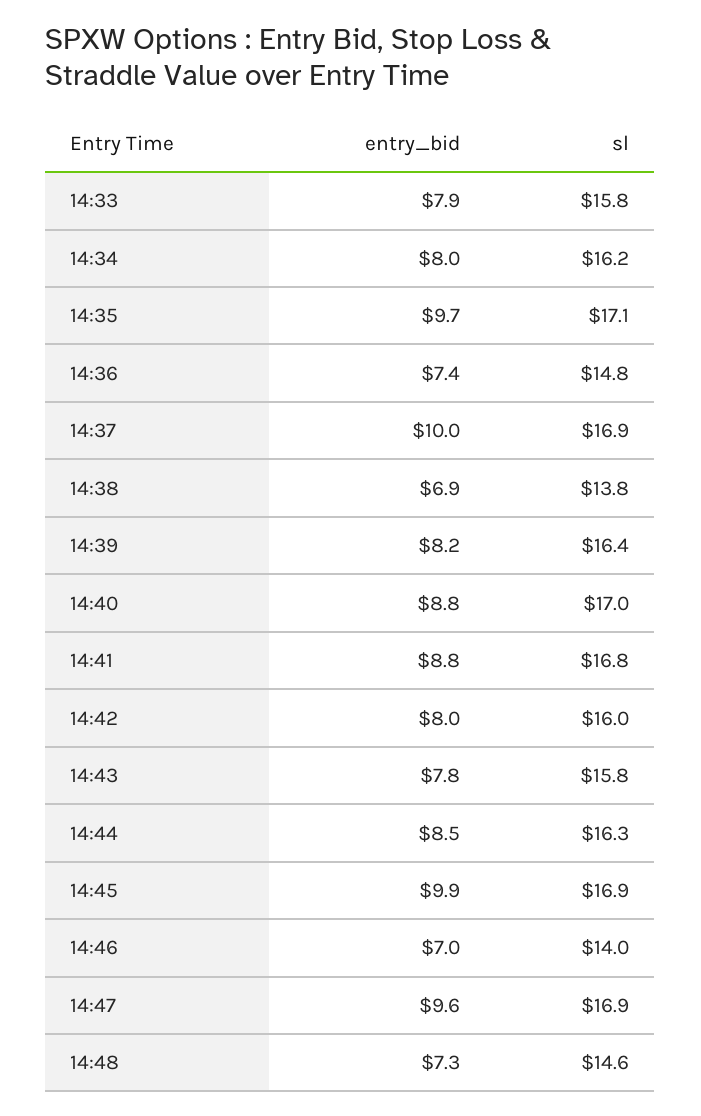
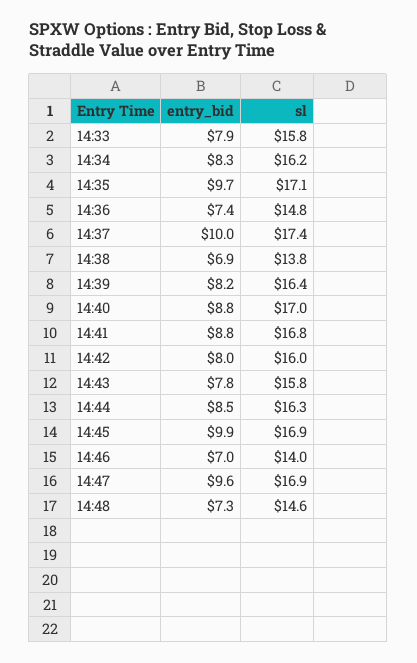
entry_bid, 14:34: 8 -> 8.3
sl, 14:37: 16.9 -> 17.4

